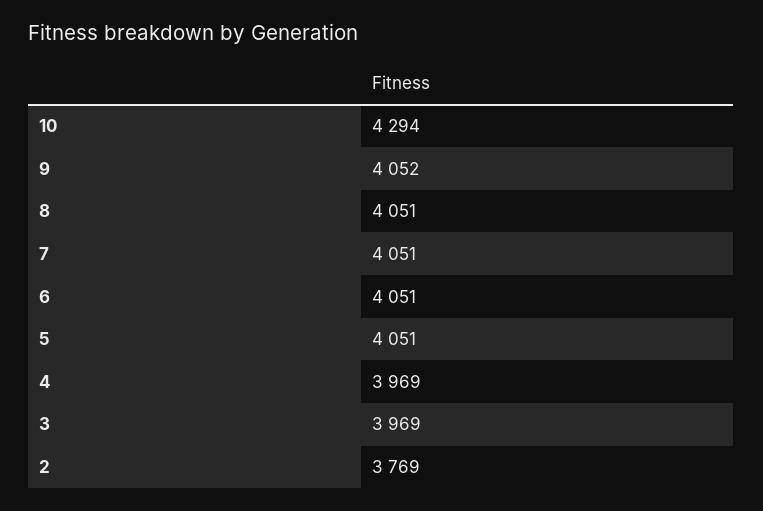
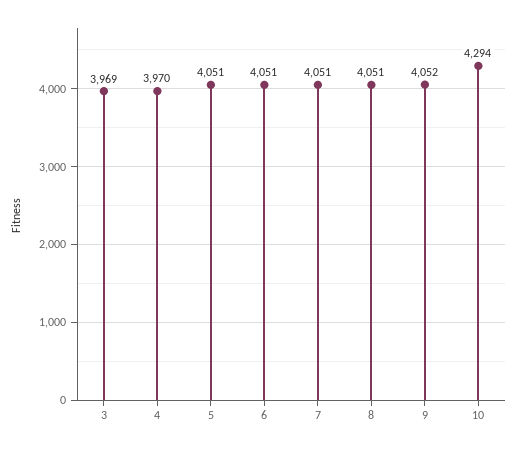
4: 3969 -> 3970
2: 3769 -> none

